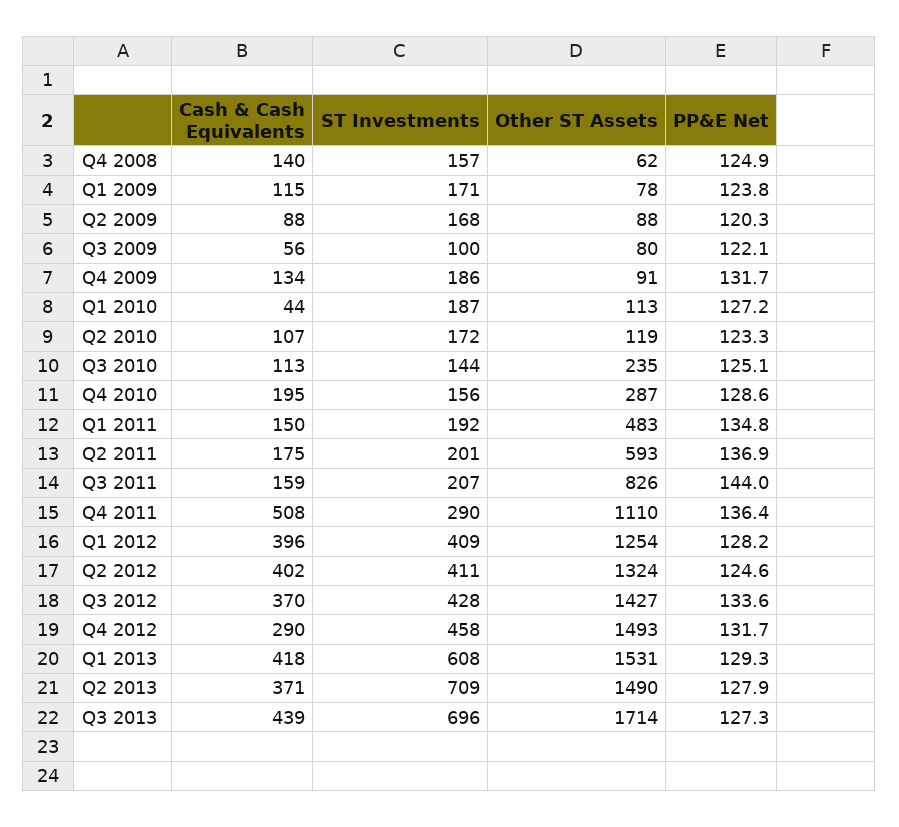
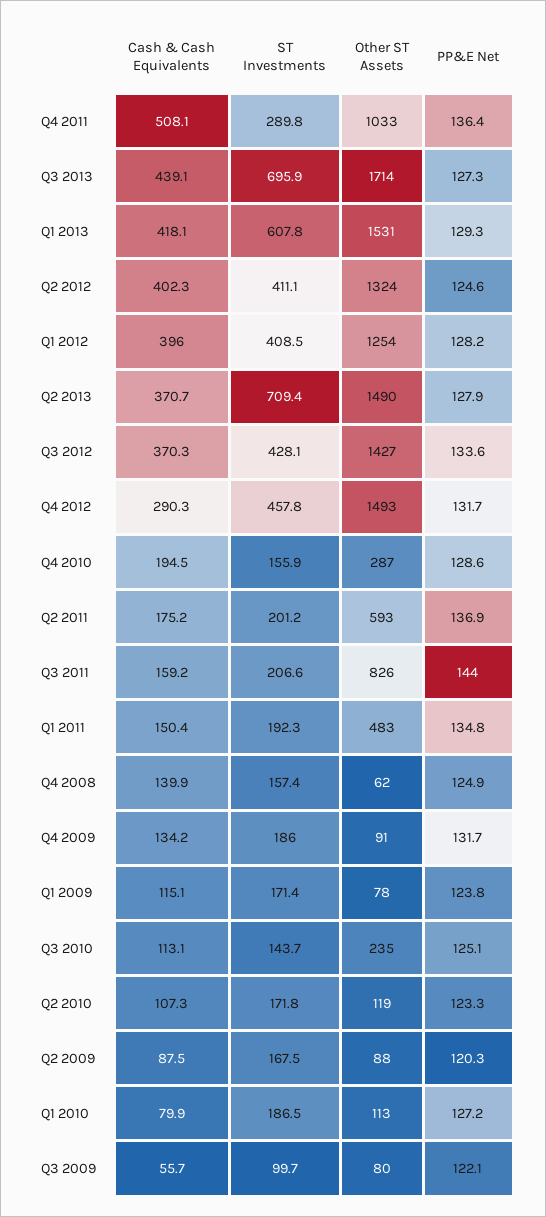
Cash & Cash Equivalents, Q1 2010: 44 -> 79.9
Other ST Assets, Q4 2011: 1110 -> 1033

